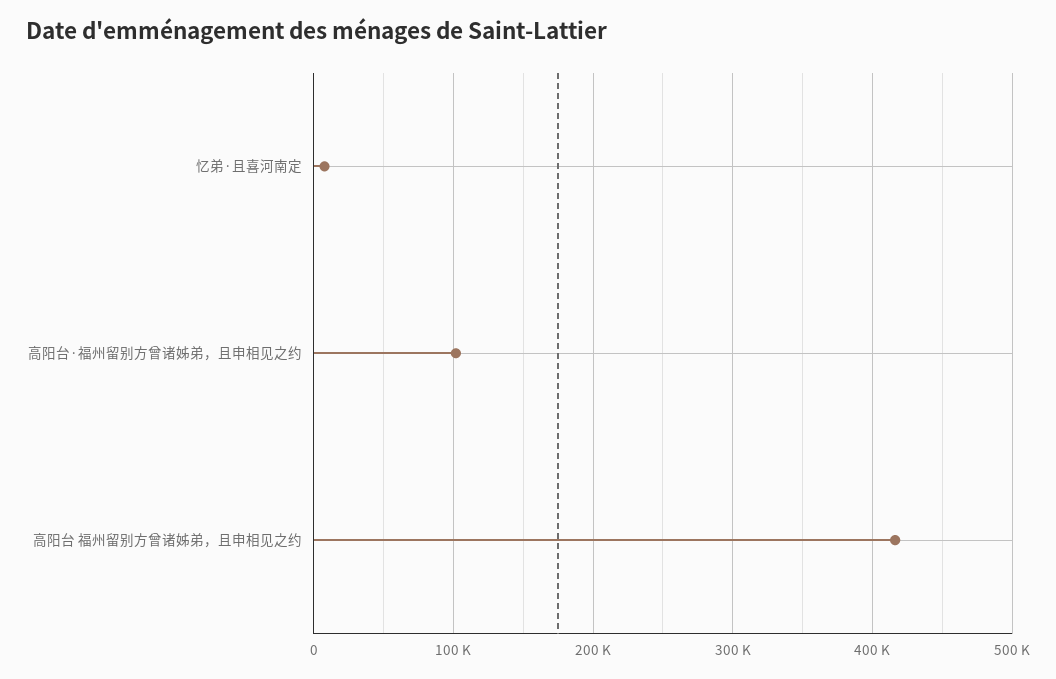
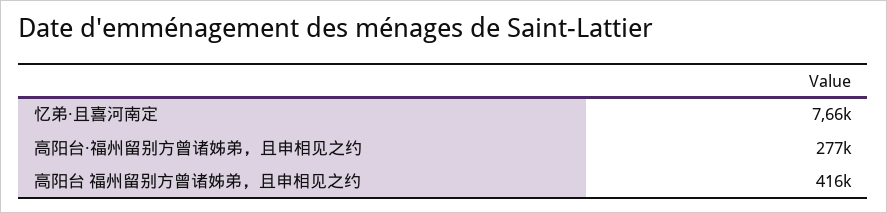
高阳台·福州留别方曾诸姊弟，且申相见之约: 100000 -> 277000

